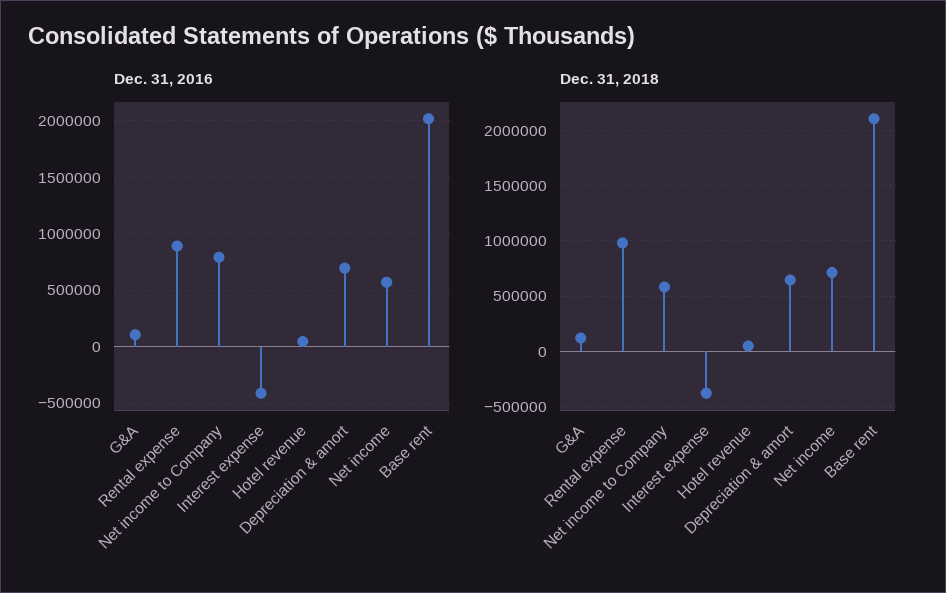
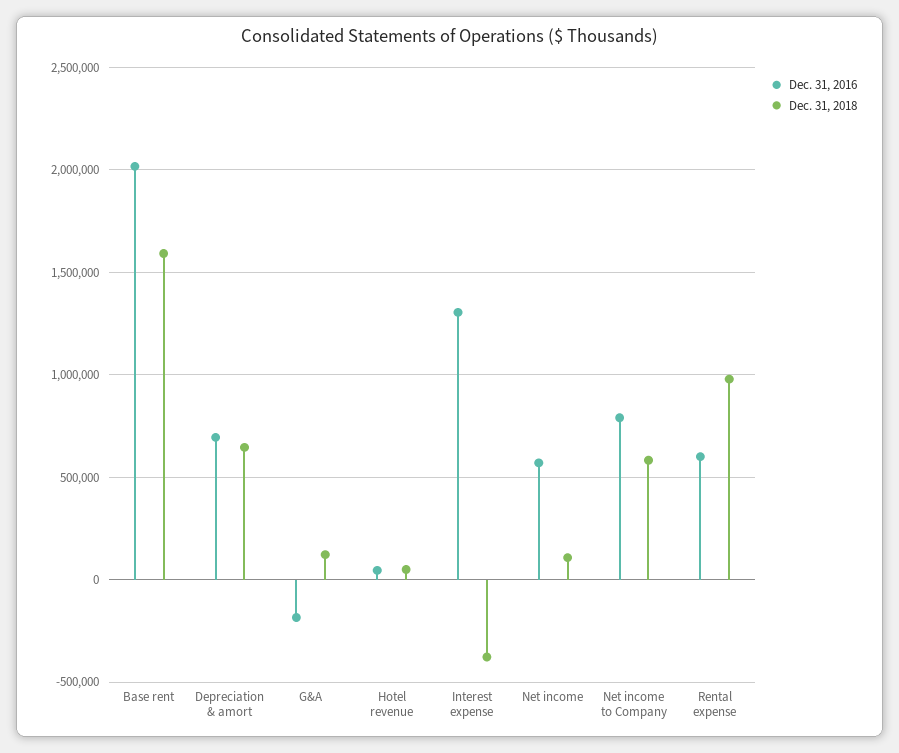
Dec. 31, 2016, G&A: 100000 -> -200000
Dec. 31, 2016, Rental expense: 900000 -> 600000
Dec. 31, 2016, Interest expense: -400000 -> 1300000
Dec. 31, 2018, Net income: 700000 -> 100000
Dec. 31, 2018, Base rent: 2100000 -> 1600000

